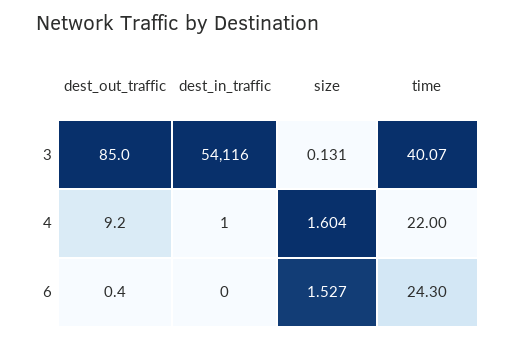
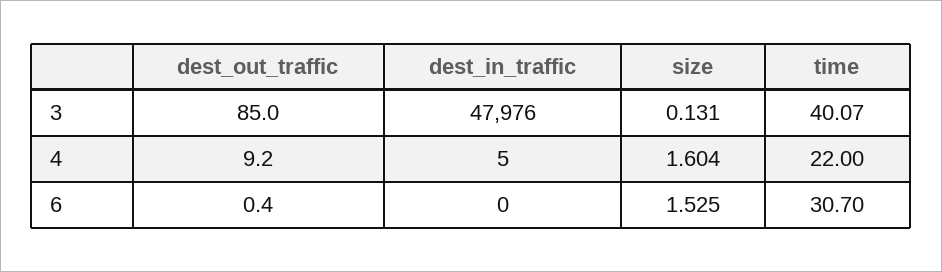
dest_in_traffic, 3: 54116 -> 47976
dest_in_traffic, 4: 1 -> 5
size, 6: 1.527 -> 1.525
time, 6: 24.3 -> 30.7

